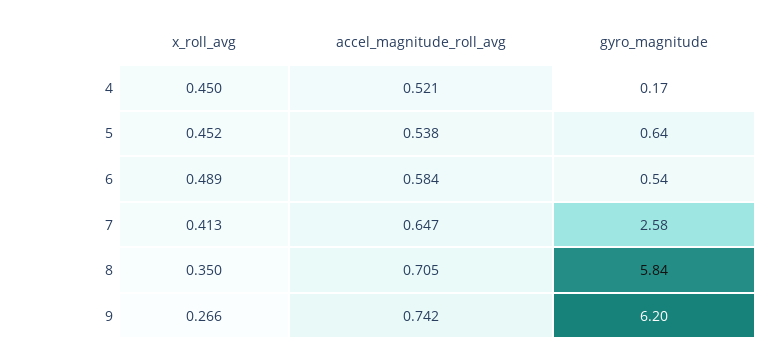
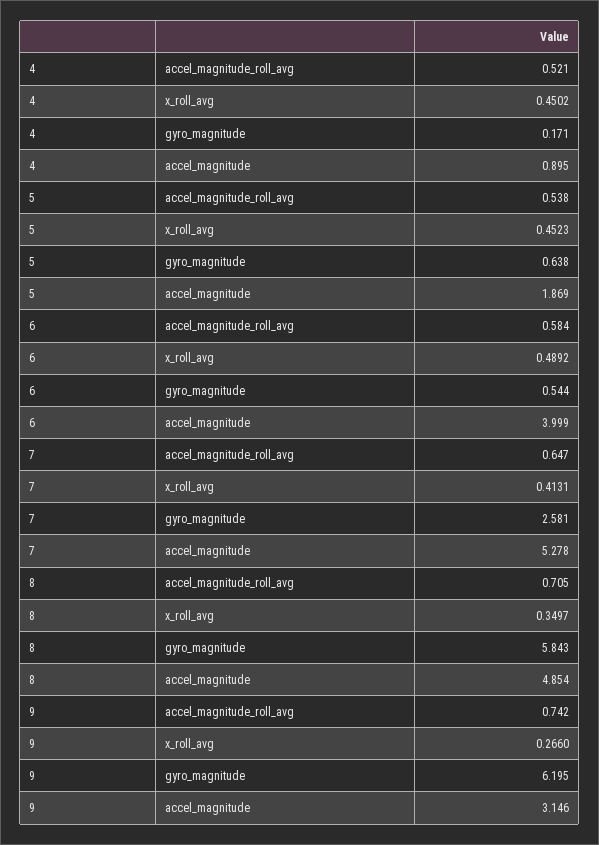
accel_magnitude, 4: none -> 0.895
accel_magnitude, 5: none -> 1.869
accel_magnitude, 6: none -> 3.999
accel_magnitude, 7: none -> 5.278
accel_magnitude, 8: none -> 4.854
accel_magnitude, 9: none -> 3.146

